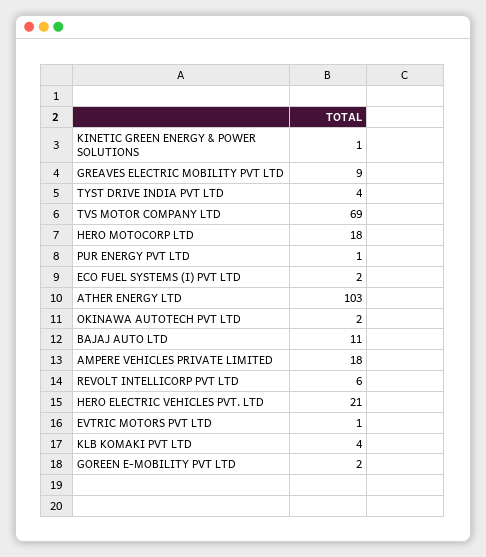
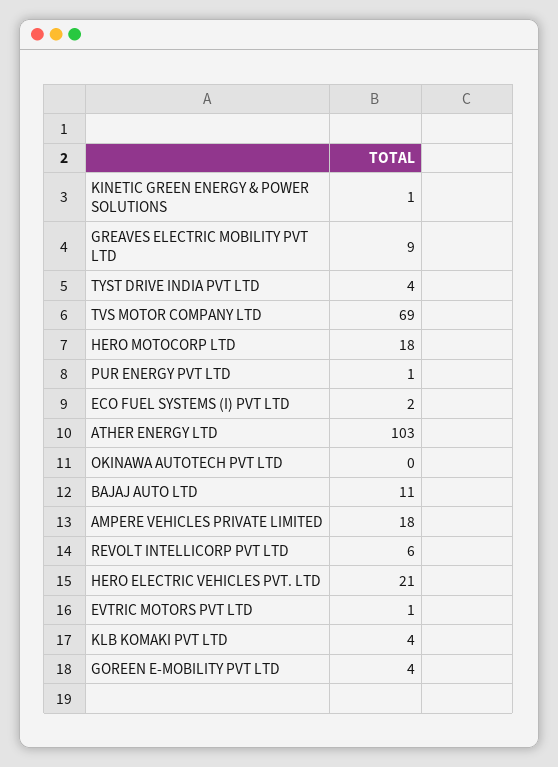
OKINAWA AUTOTECH PVT LTD: 2 -> 0
GOREEN E-MOBILITY PVT LTD: 2 -> 4

